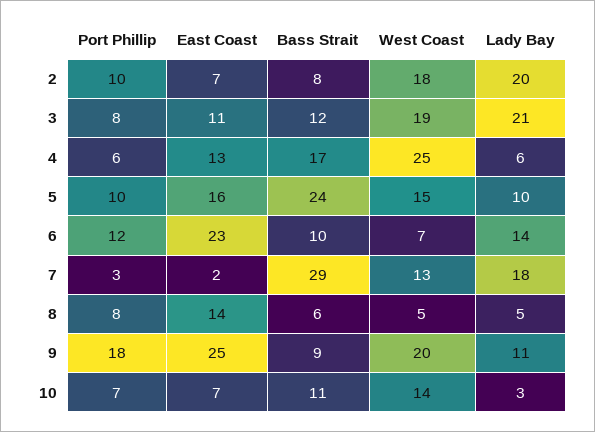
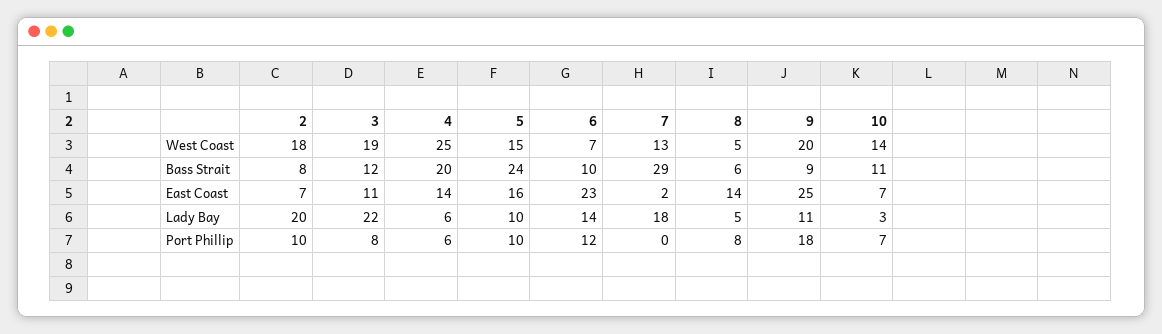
Lady Bay, 3: 21 -> 22
East Coast, 4: 13 -> 14
Bass Strait, 4: 17 -> 20
Port Phillip, 7: 3 -> 0

